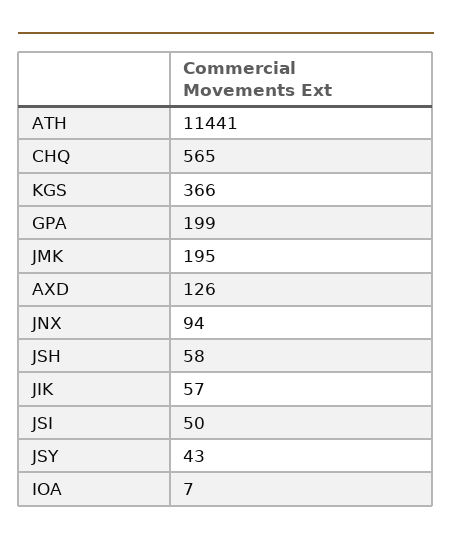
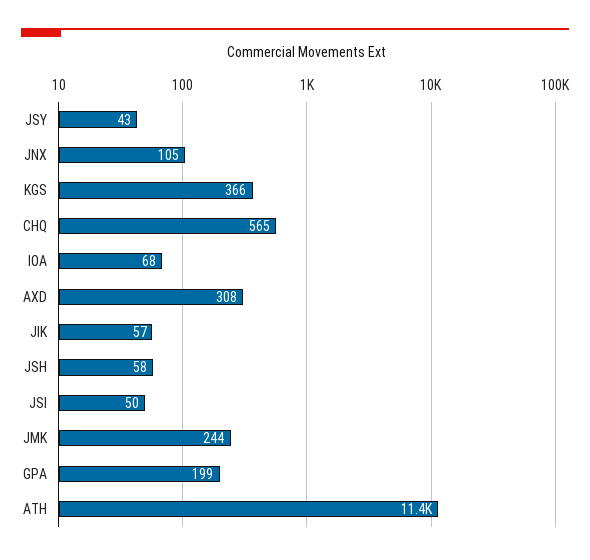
JMK: 195 -> 244
AXD: 126 -> 308
JNX: 94 -> 105
IOA: 7 -> 68

